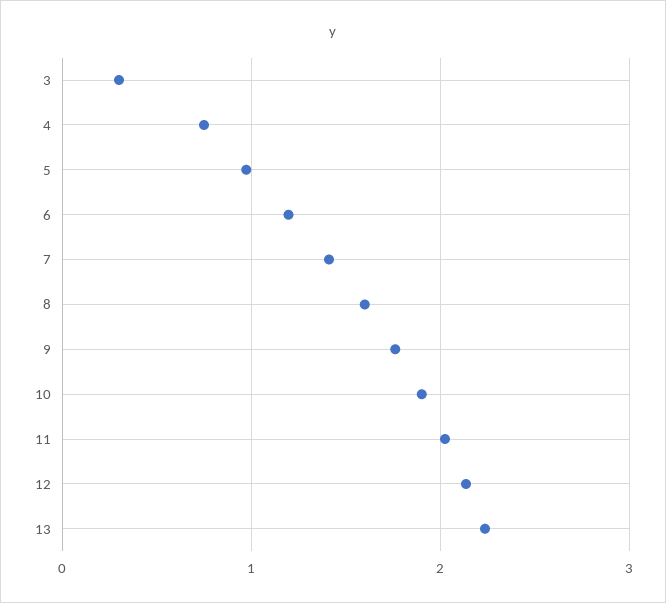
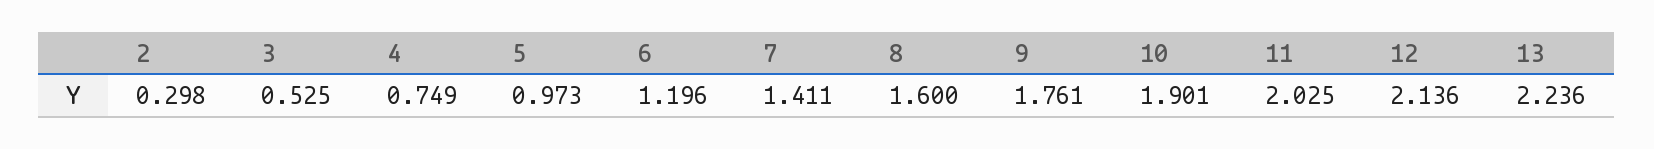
3: 0.3 -> 0.525
2: none -> 0.298

